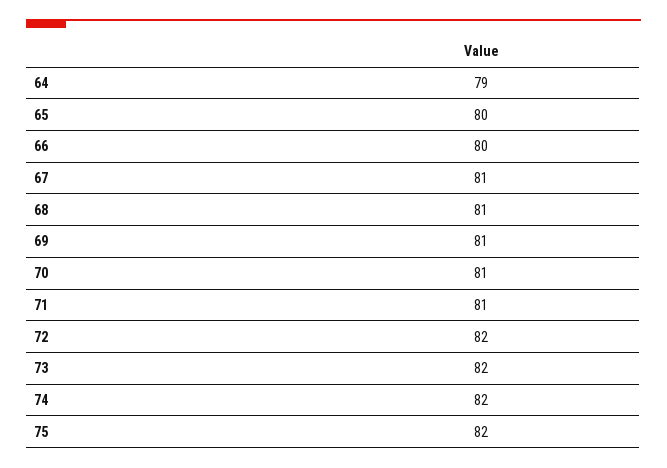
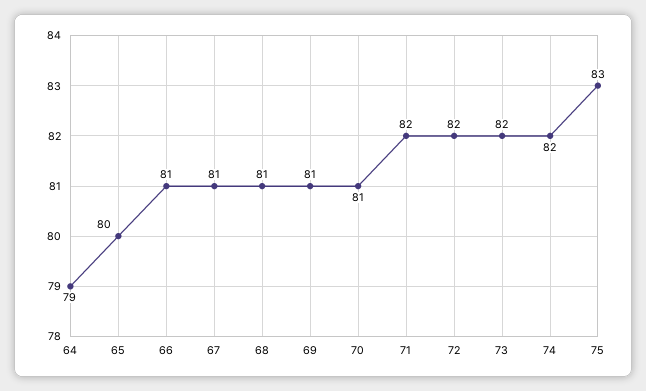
66: 80 -> 81
71: 81 -> 82
75: 82 -> 83

